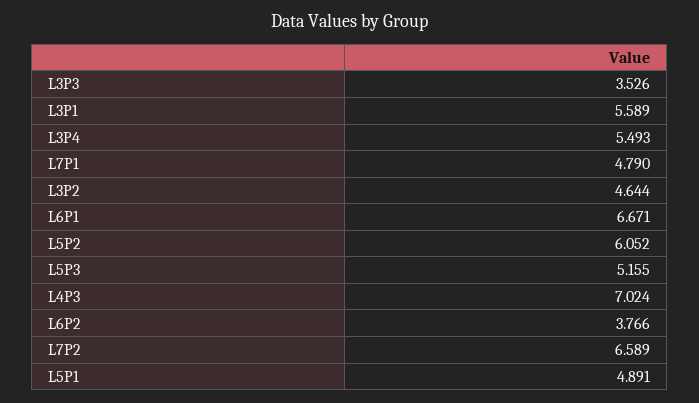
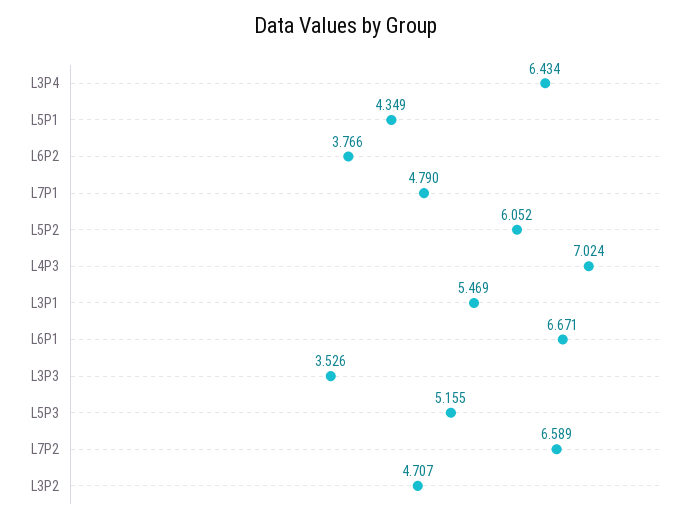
L3P1: 5.589 -> 5.469
L3P4: 5.493 -> 6.434
L3P2: 4.644 -> 4.707
L5P1: 4.891 -> 4.349

